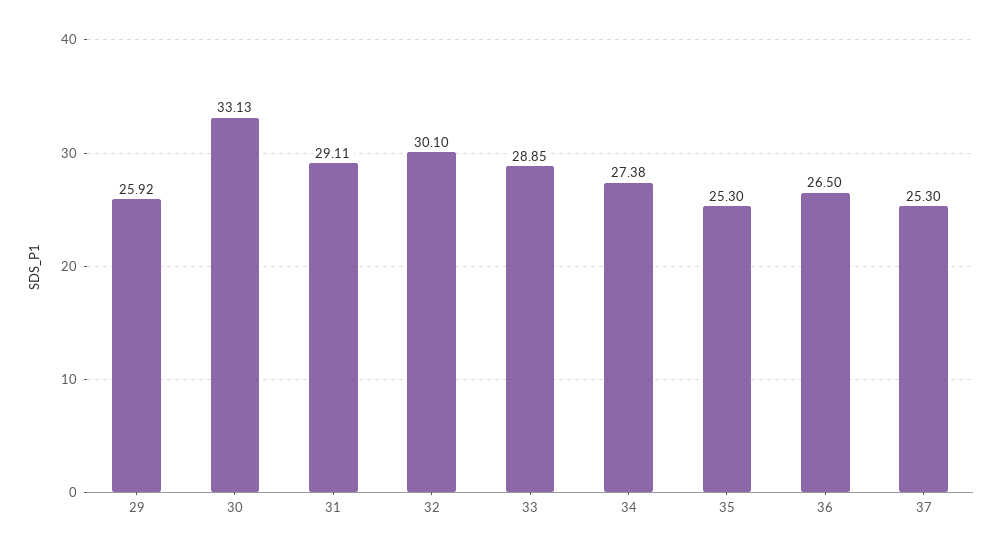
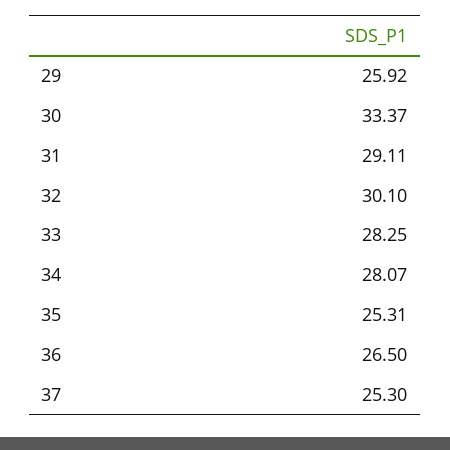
30: 33.13 -> 33.37
33: 28.85 -> 28.25
34: 27.38 -> 28.07
35: 25.3 -> 25.31

